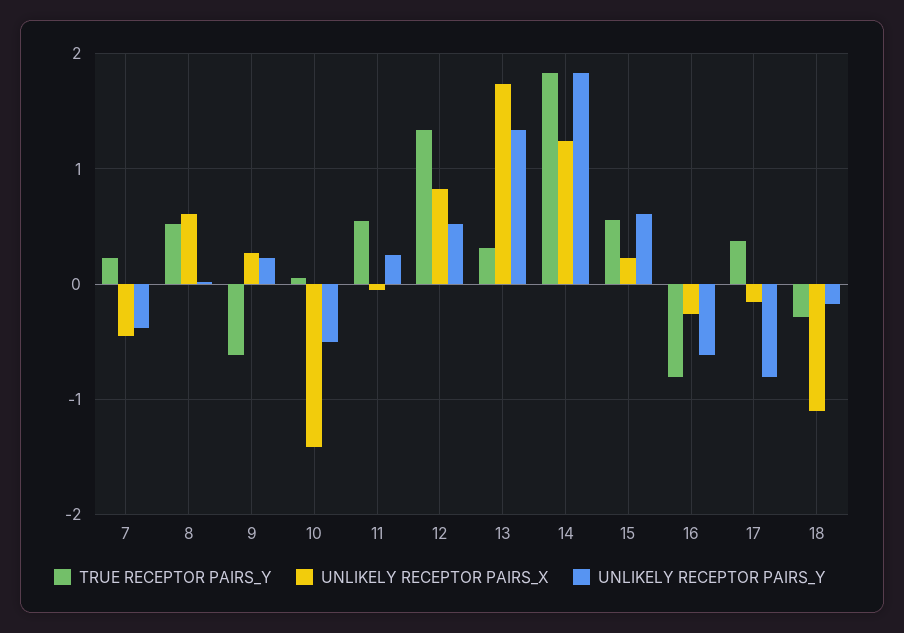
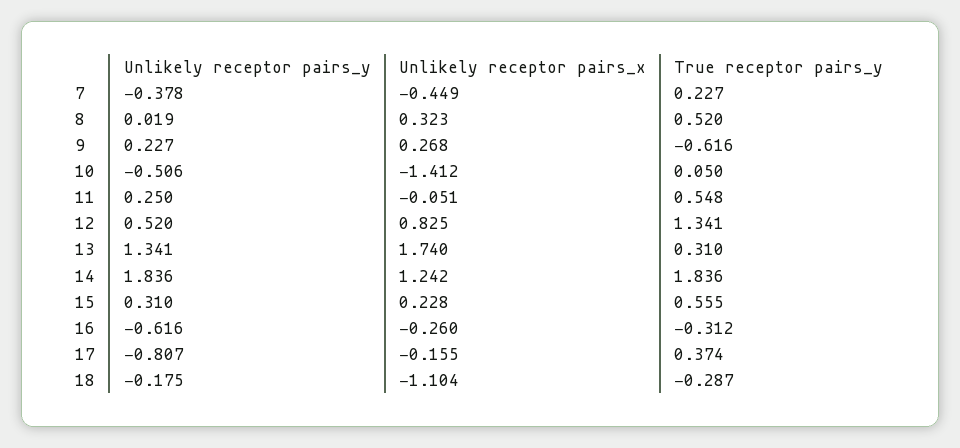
UNLIKELY RECEPTOR PAIRS_X, 8: 0.6 -> 0.323
UNLIKELY RECEPTOR PAIRS_Y, 15: 0.6 -> 0.31
TRUE RECEPTOR PAIRS_Y, 16: -0.8 -> -0.312

